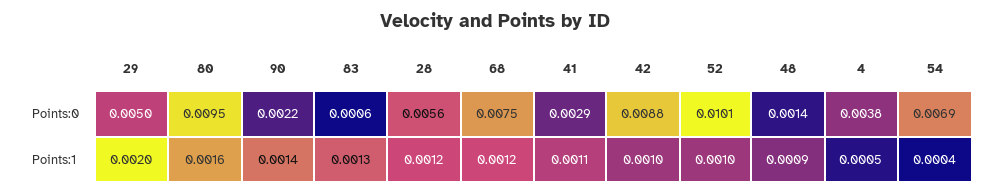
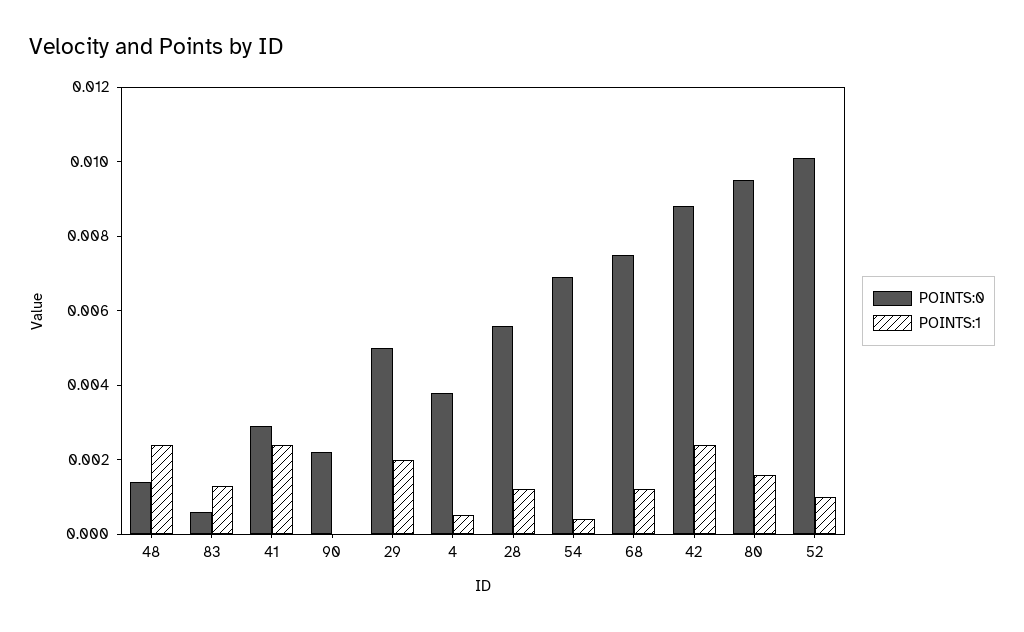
Points:1, 90: 0.0014 -> 0
Points:1, 41: 0.0011 -> 0.0025
Points:1, 42: 0.001 -> 0.0025
Points:1, 48: 0.0009 -> 0.0025

